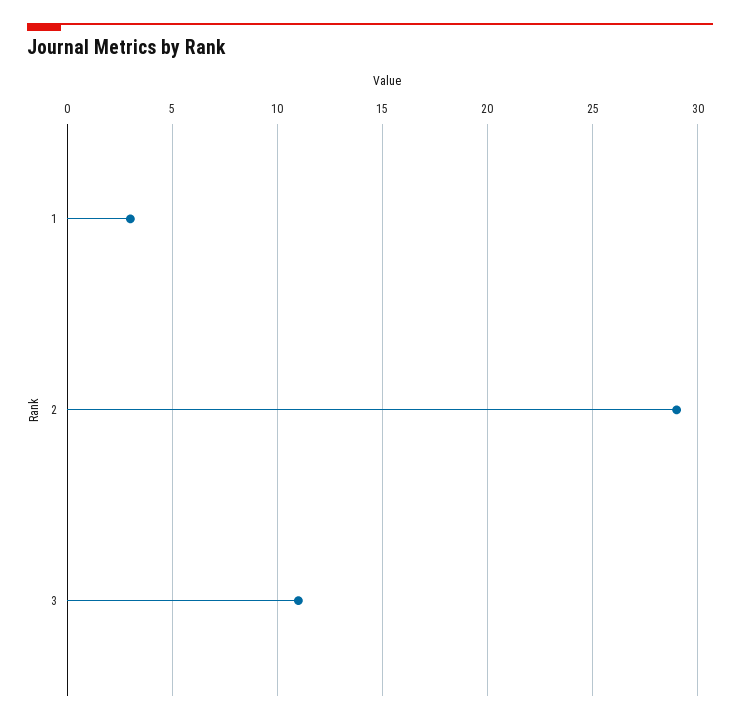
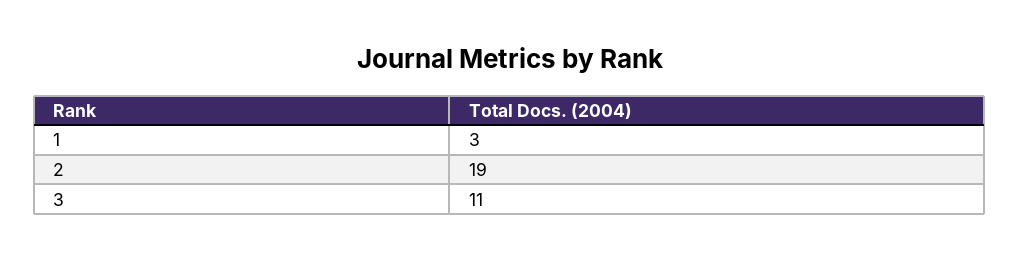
2: 29 -> 19

